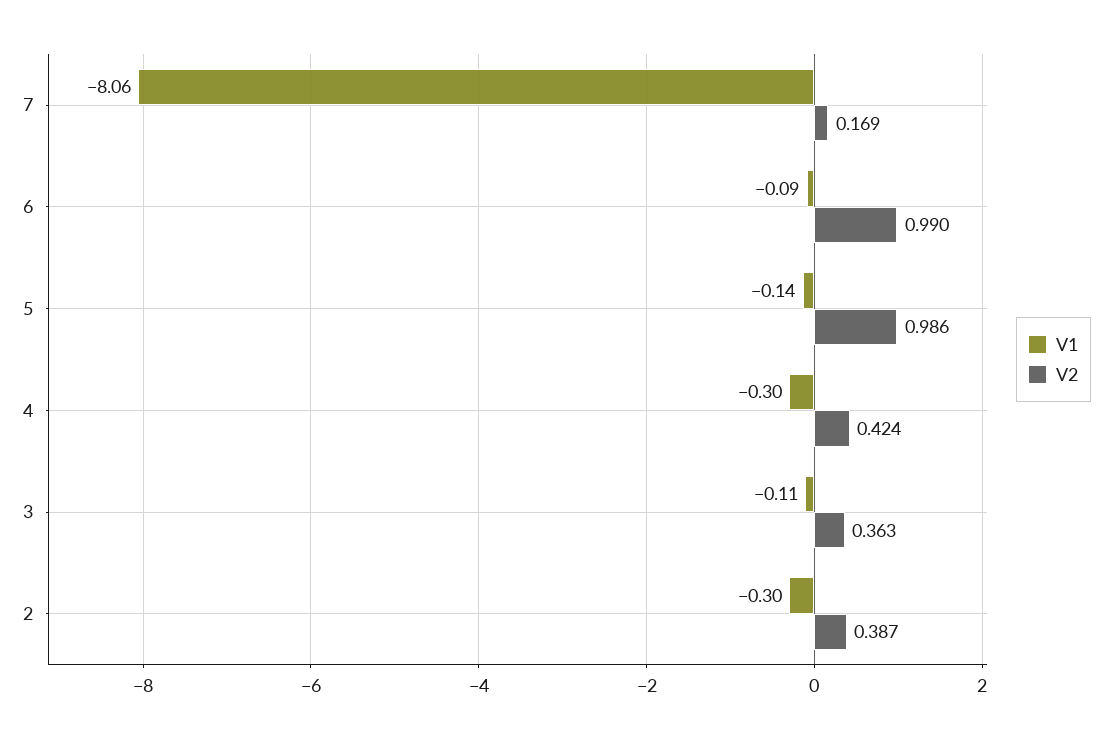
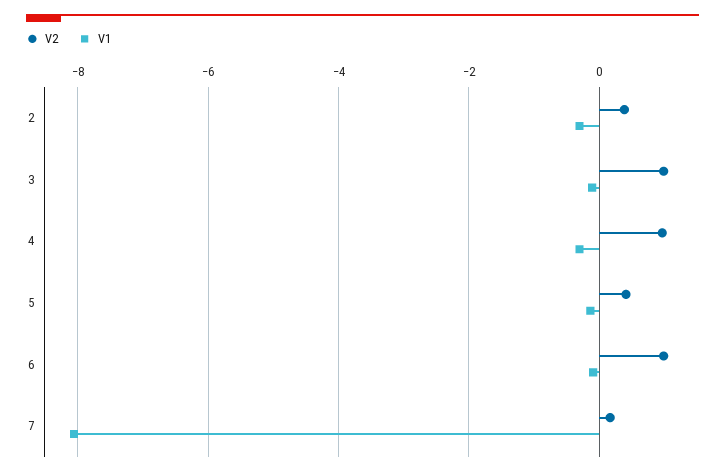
V2, 5: 0.986 -> 0.4
V2, 4: 0.424 -> 1
V2, 3: 0.363 -> 1

